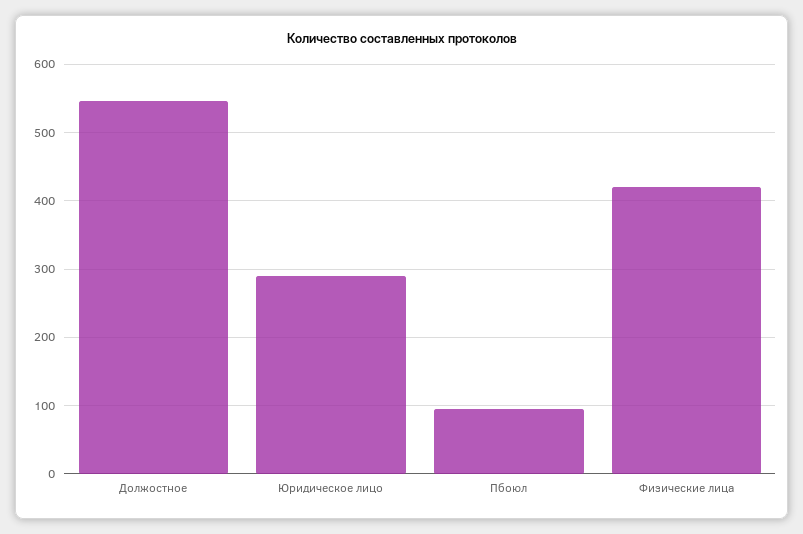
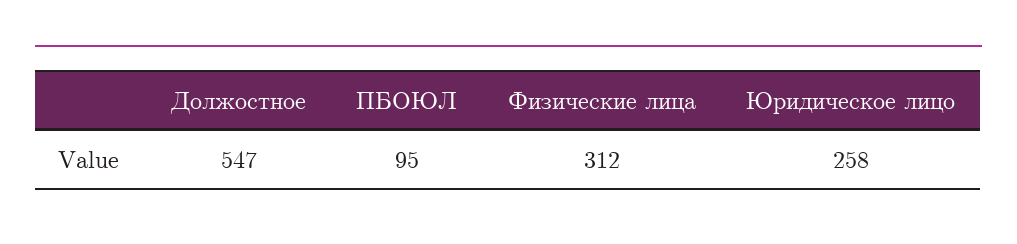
Юридическое лицо: 290 -> 258
Физические лица: 420 -> 312

